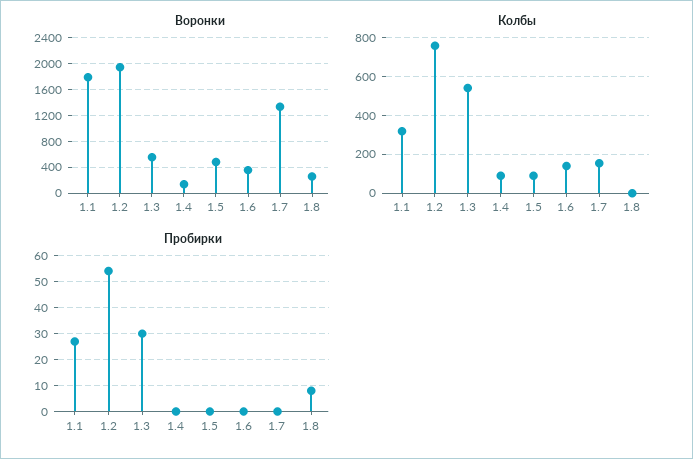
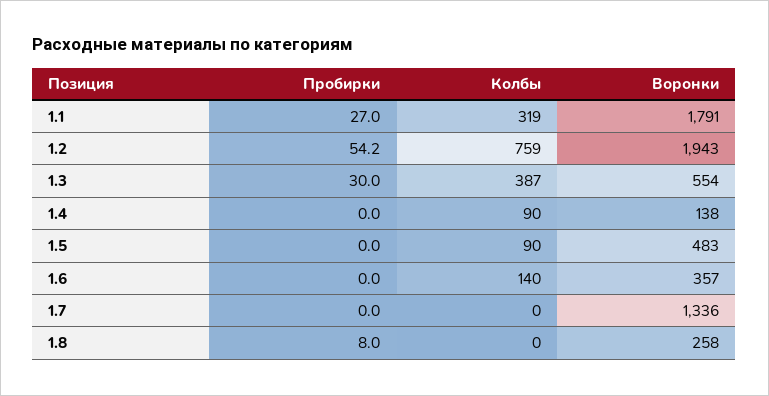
Колбы, 1.3: 550 -> 387
Колбы, 1.7: 150 -> 0

